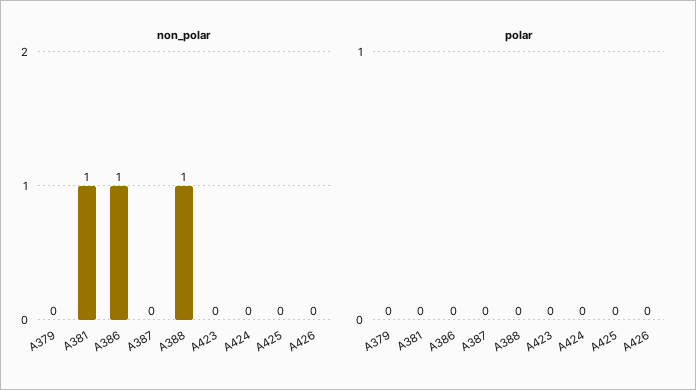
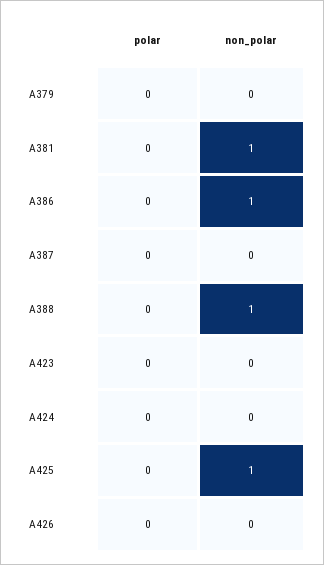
non_polar, A425: 0 -> 1

